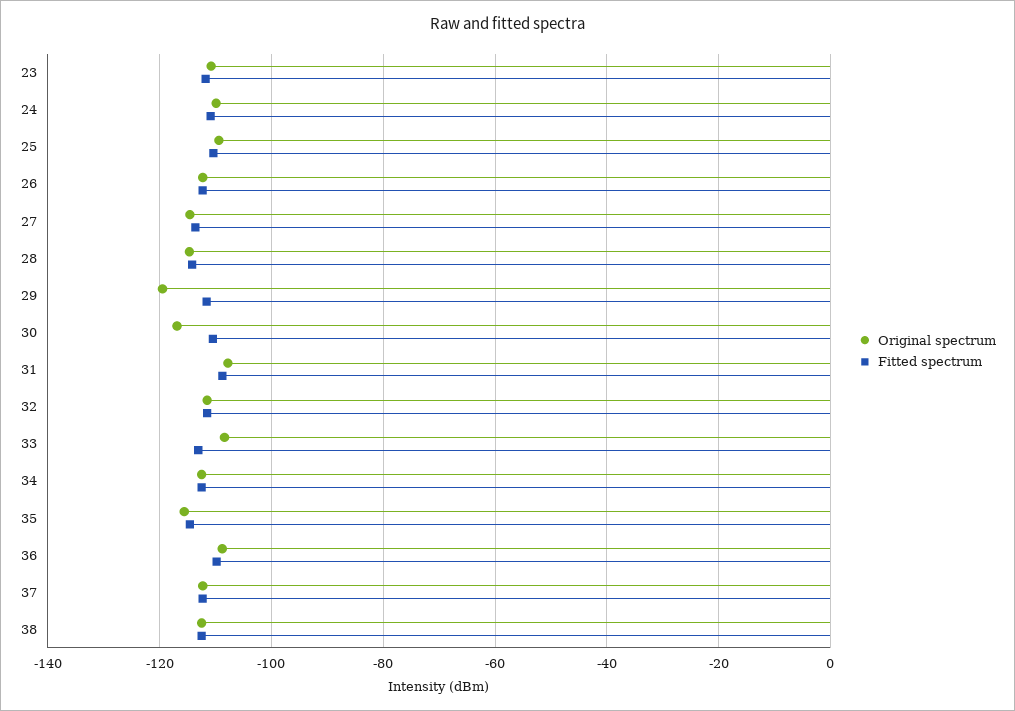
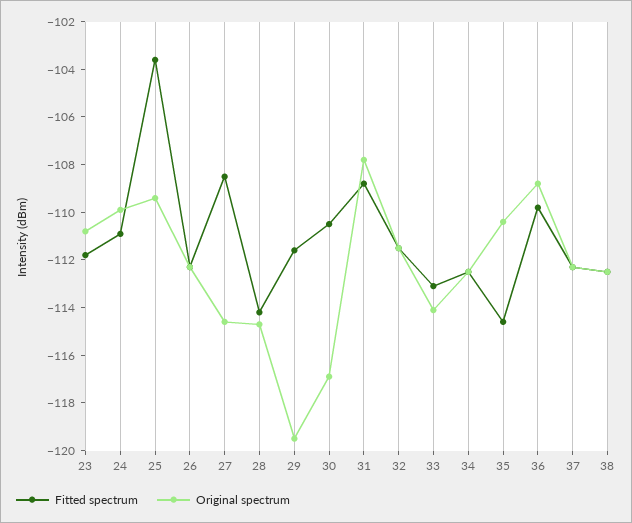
Fitted spectrum, 25: -110 -> -103.5
Fitted spectrum, 27: -114 -> -108.5
Original spectrum, 33: -108 -> -114
Original spectrum, 35: -116 -> -110.5

